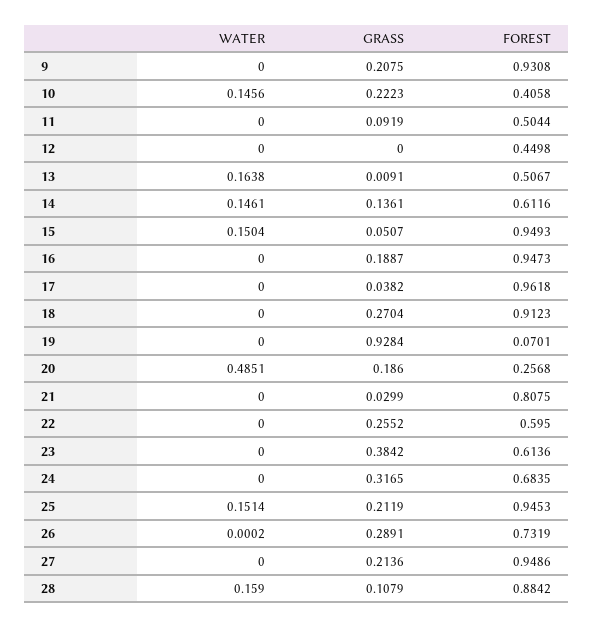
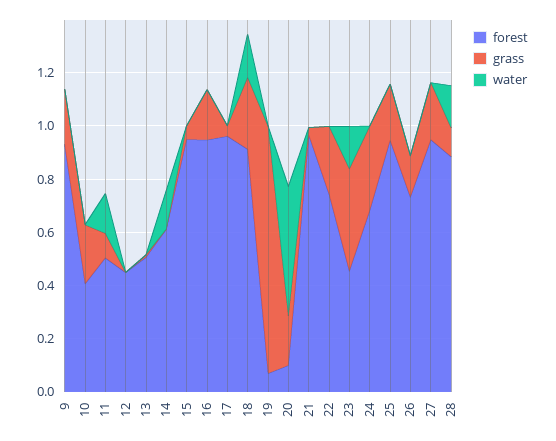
WATER, 10: 0.1456 -> 0
WATER, 11: 0 -> 0.15
WATER, 13: 0.1638 -> 0
GRASS, 14: 0.1361 -> 0
WATER, 15: 0.1504 -> 0
WATER, 18: 0 -> 0.15
FOREST, 20: 0.2568 -> 0.1
FOREST, 21: 0.8075 -> 0.95
FOREST, 22: 0.595 -> 0.75
WATER, 23: 0 -> 0.15
FOREST, 23: 0.6136 -> 0.45
WATER, 25: 0.1514 -> 0
GRASS, 26: 0.2891 -> 0.15

